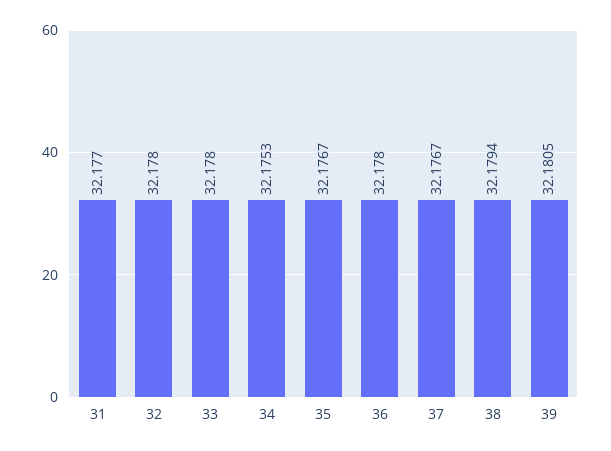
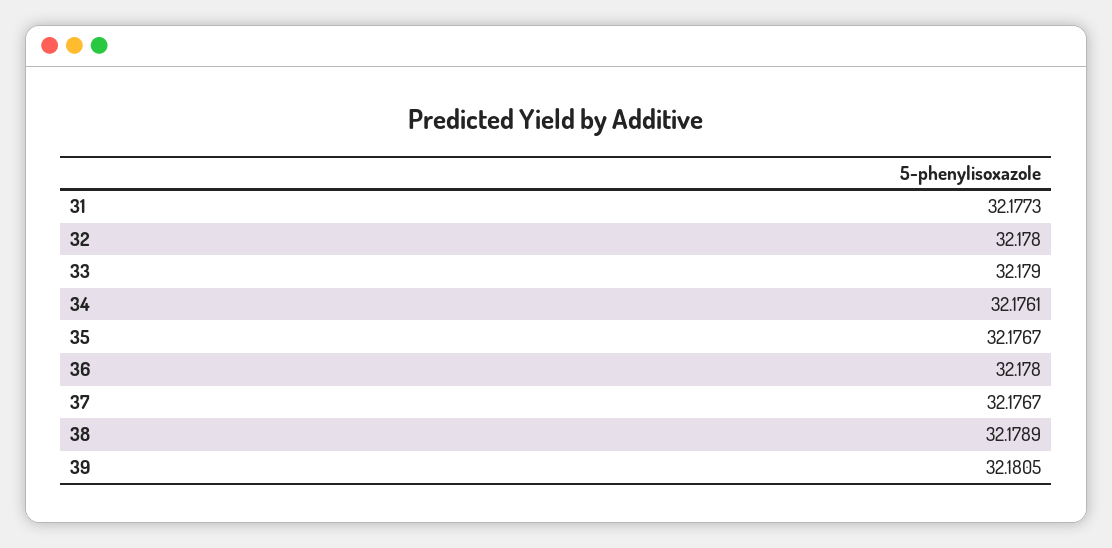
31: 32.177 -> 32.1773
33: 32.178 -> 32.179
34: 32.1753 -> 32.1761
38: 32.1794 -> 32.1789

